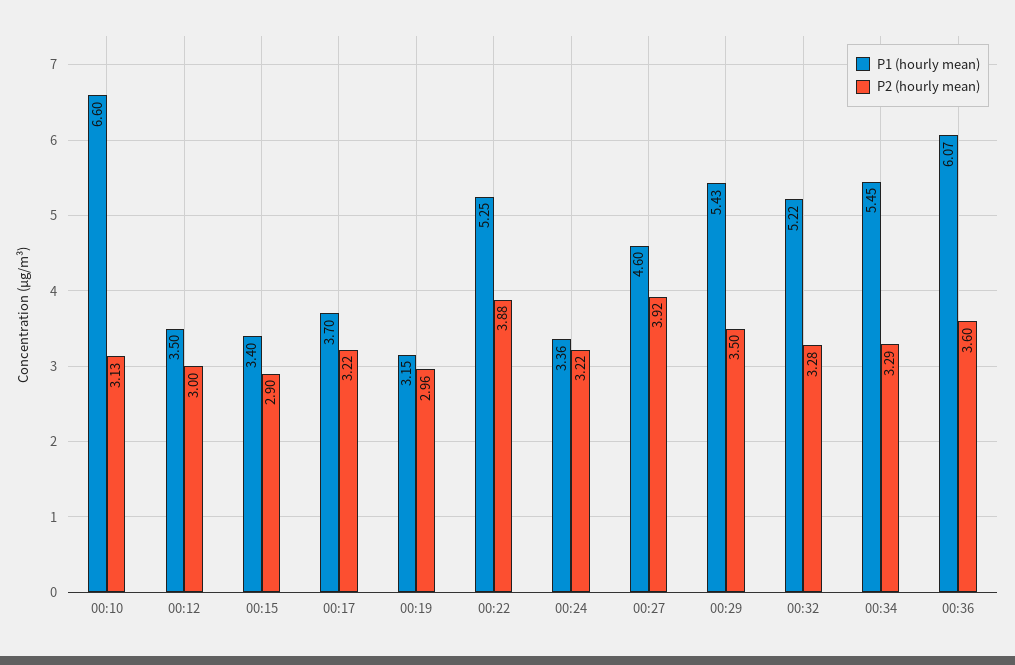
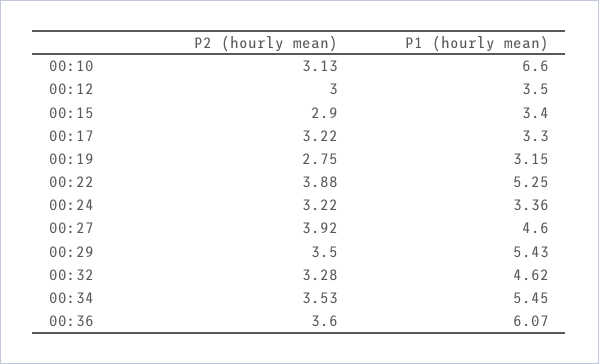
P1 (hourly mean), 00:17: 3.7 -> 3.3
P2 (hourly mean), 00:19: 2.96 -> 2.75
P1 (hourly mean), 00:32: 5.22 -> 4.62
P2 (hourly mean), 00:34: 3.29 -> 3.53

